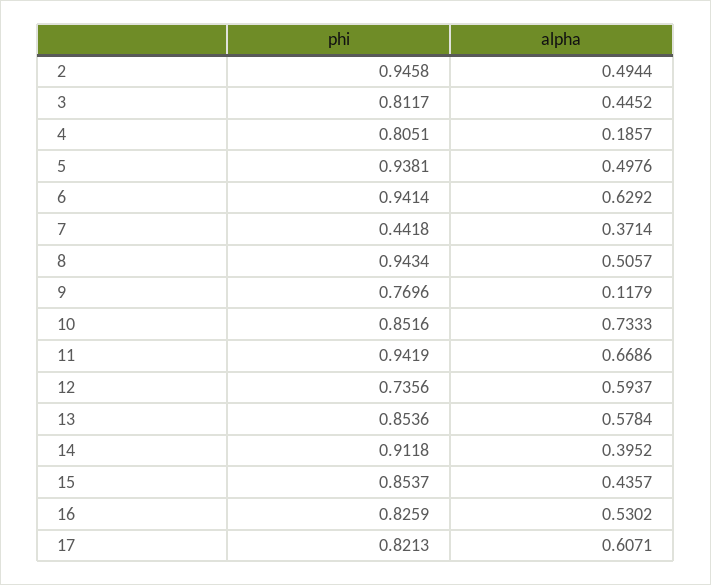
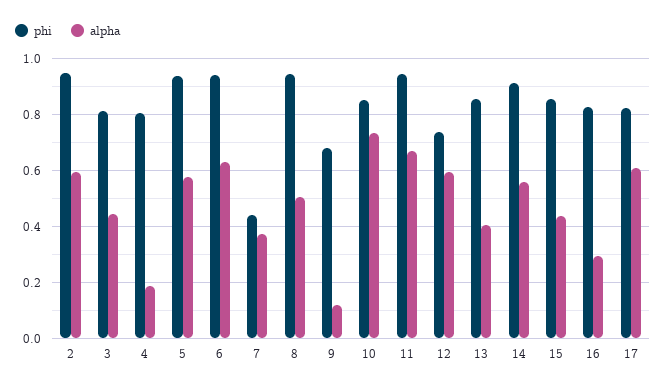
alpha, 2: 0.4944 -> 0.6
alpha, 5: 0.4976 -> 0.575
phi, 9: 0.7696 -> 0.675
alpha, 13: 0.5784 -> 0.4
alpha, 14: 0.3952 -> 0.55
alpha, 16: 0.5302 -> 0.3

